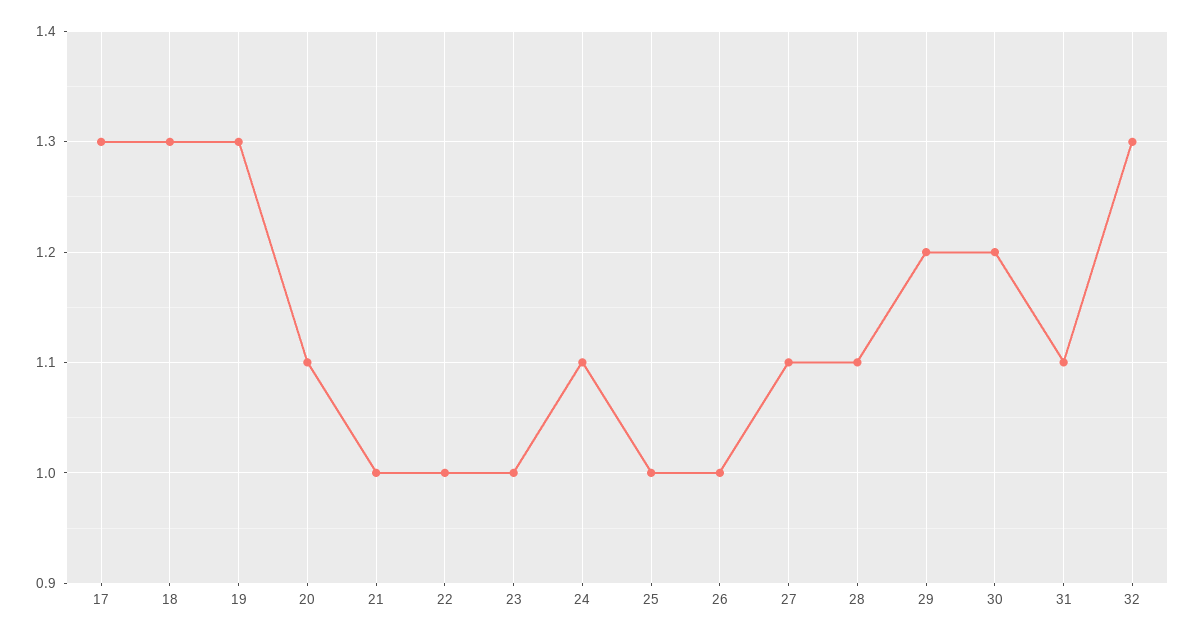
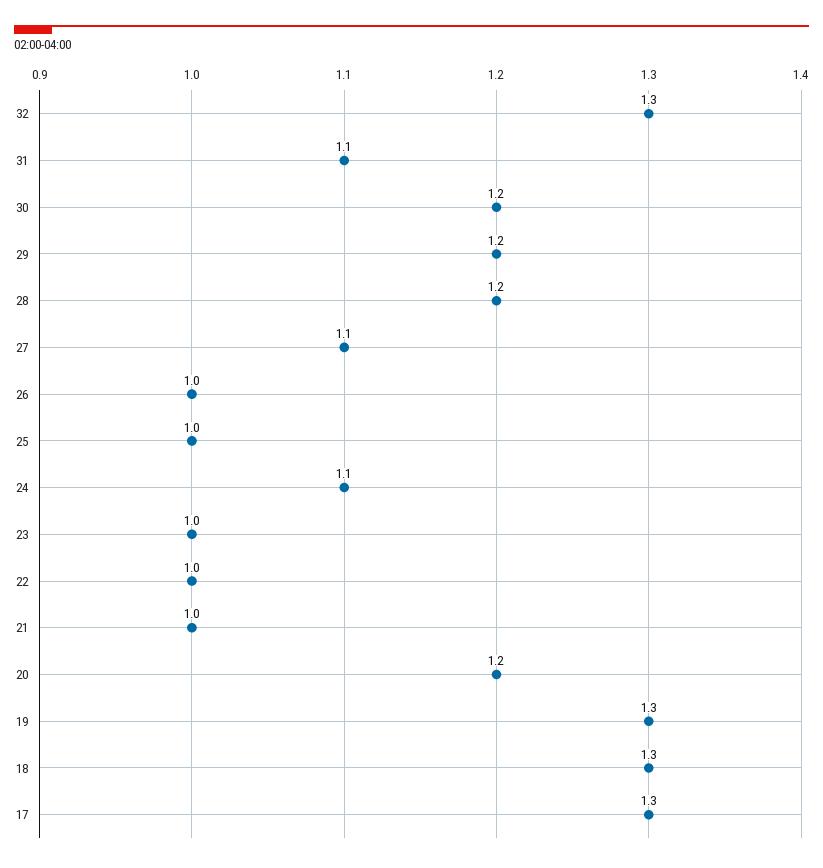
20: 1.1 -> 1.2
28: 1.1 -> 1.2

